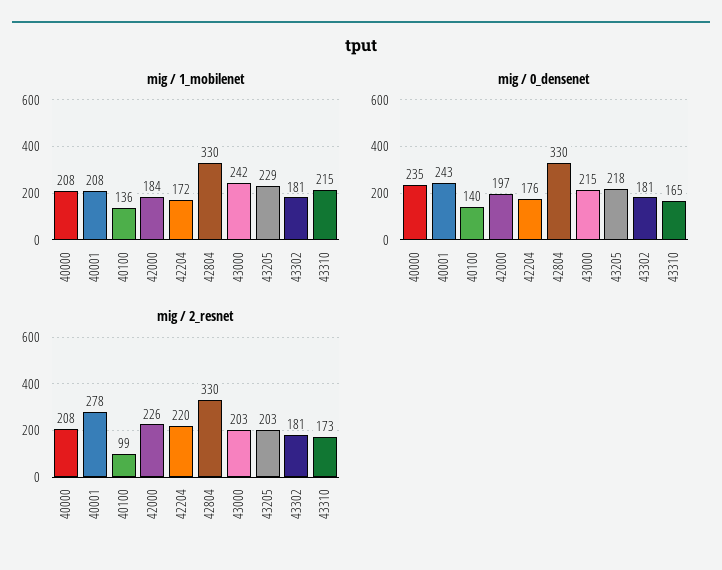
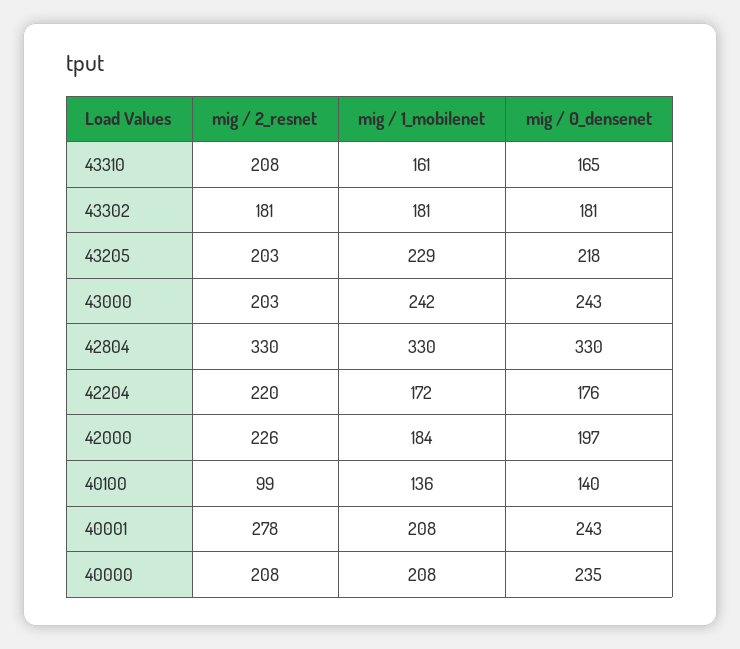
mig / 1_mobilenet, 43310: 215 -> 161
mig / 0_densenet, 43000: 215 -> 243
mig / 2_resnet, 43310: 173 -> 208

